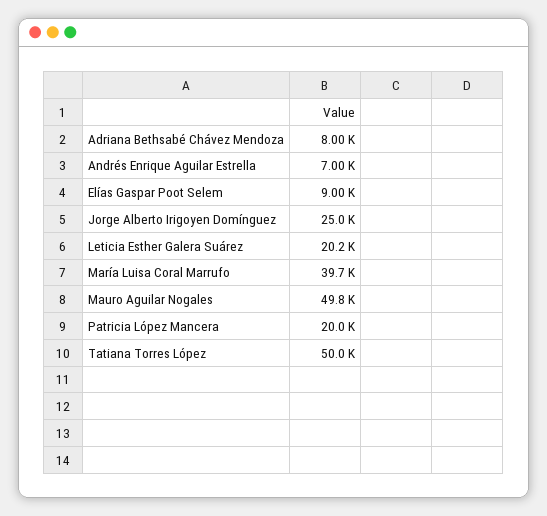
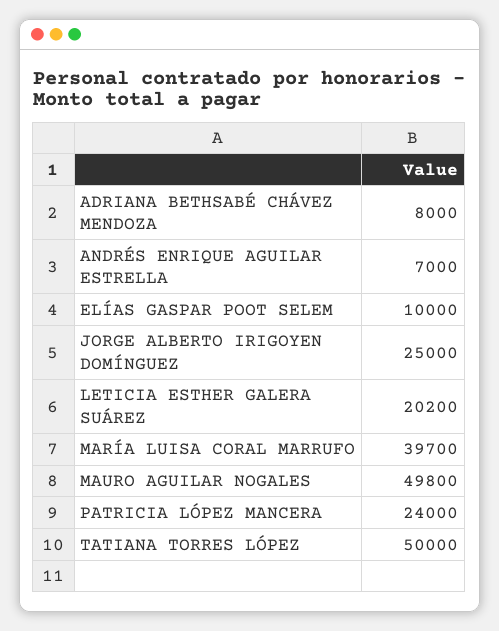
Elías Gaspar Poot Selem: 9000 -> 10000
Patricia López Mancera: 20000 -> 24000

